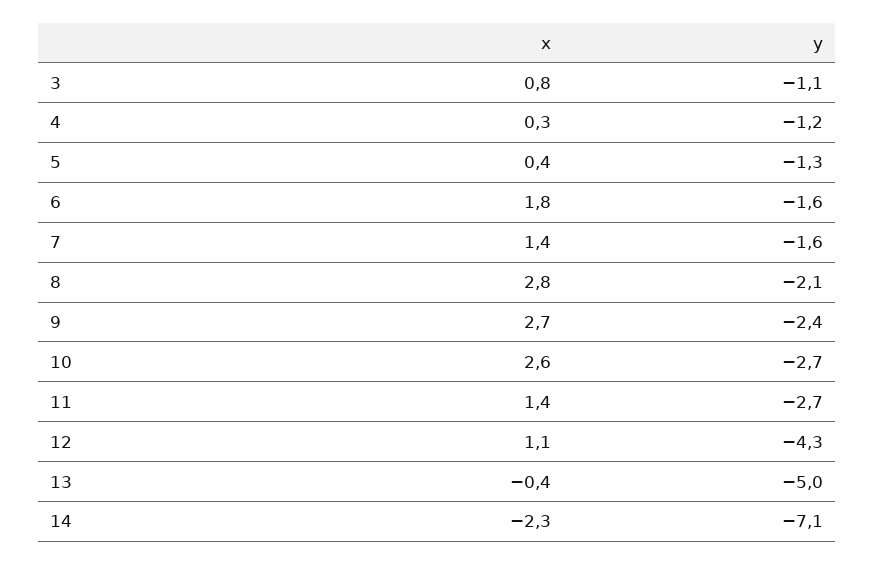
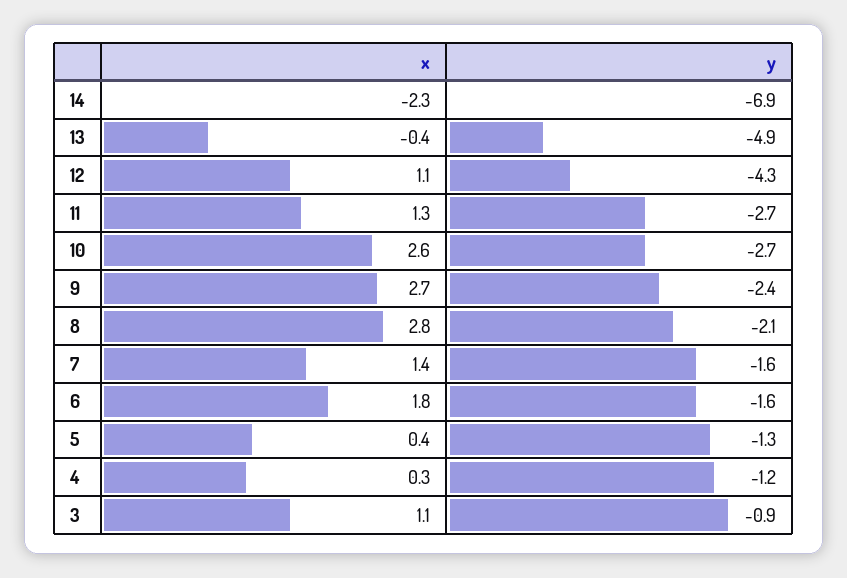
x, 3: 0.8 -> 1.1
y, 3: -1.1 -> -0.9
x, 11: 1.4 -> 1.3
y, 13: -5 -> -4.9
y, 14: -7.1 -> -6.9

